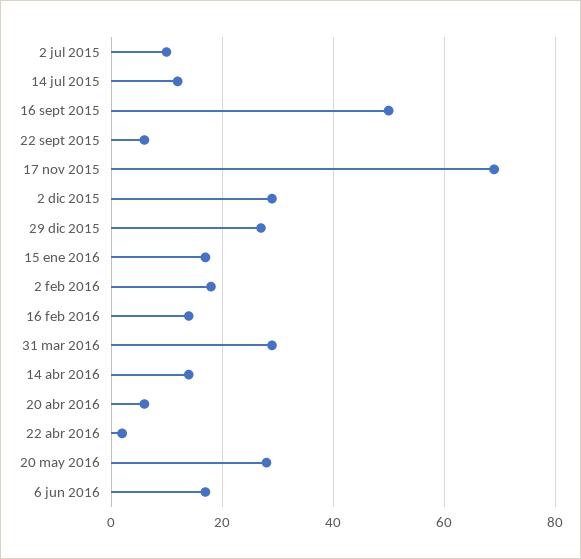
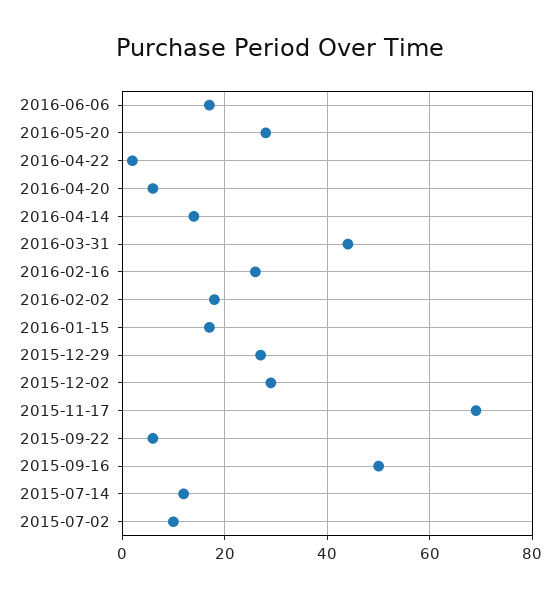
16 feb 2016: 15 -> 25
31 mar 2016: 30 -> 45

